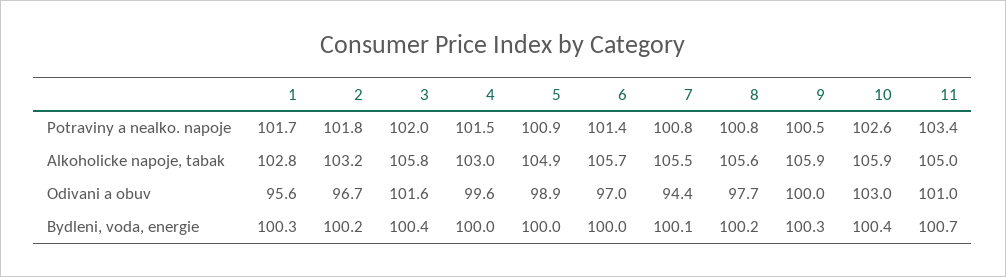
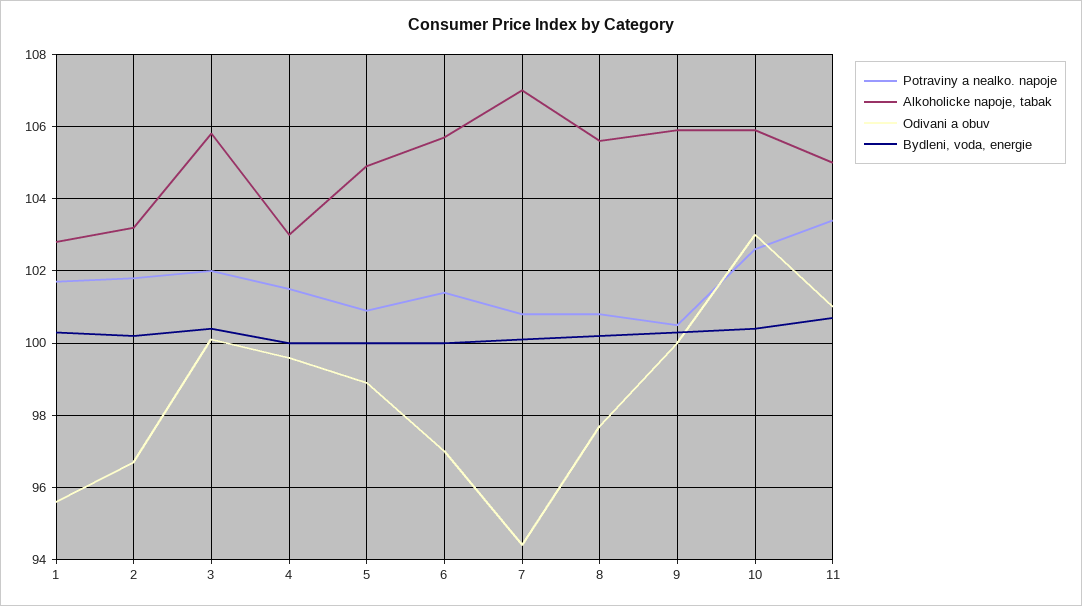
Alkoholicke napoje, tabak, 7: 105.5 -> 107
Odivani a obuv, 3: 101.6 -> 100

